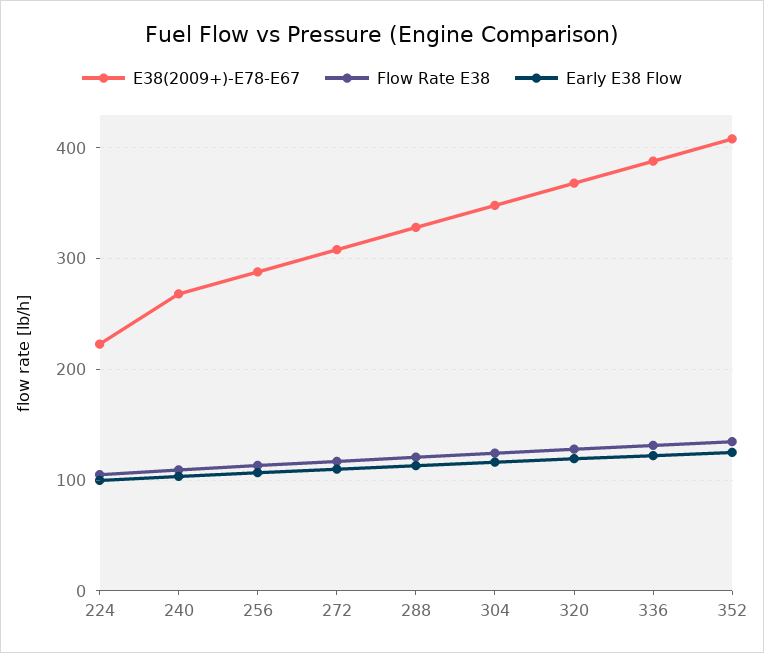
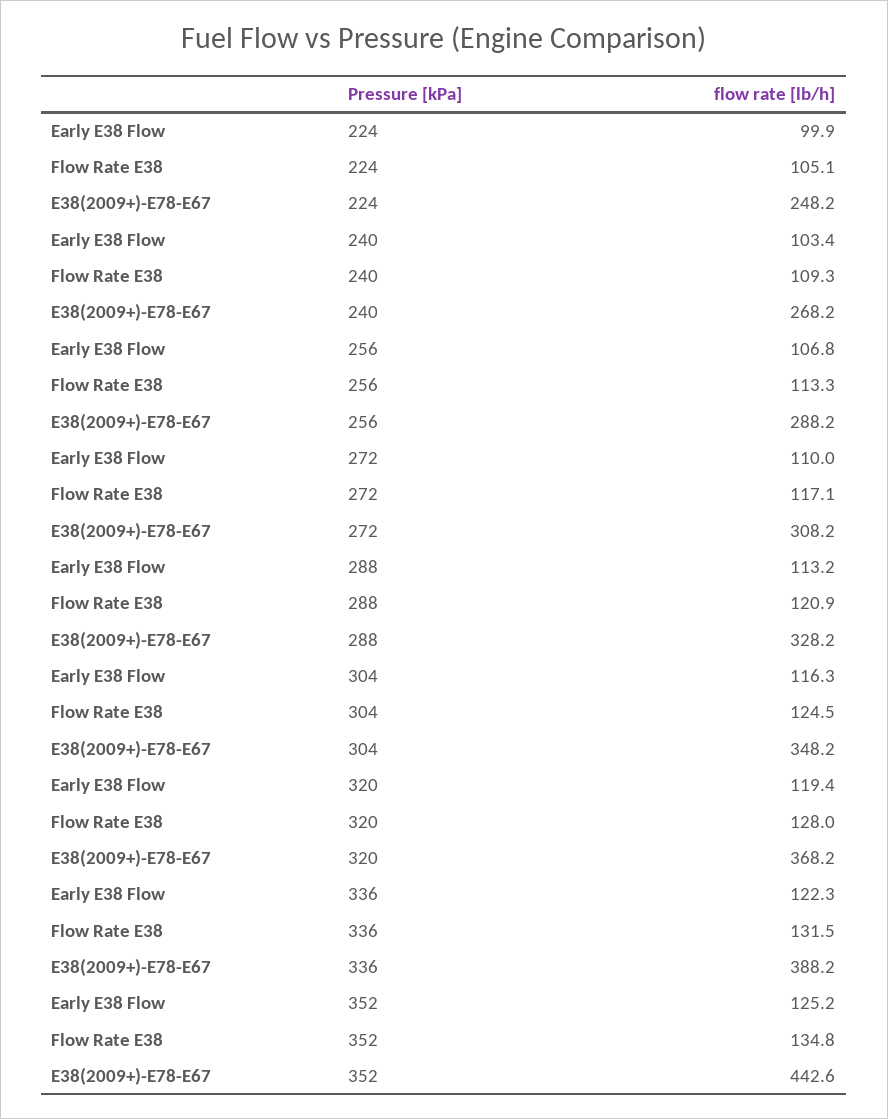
E38(2009+)-E78-E67, 224: 220 -> 248.2
E38(2009+)-E78-E67, 352: 410 -> 442.6

